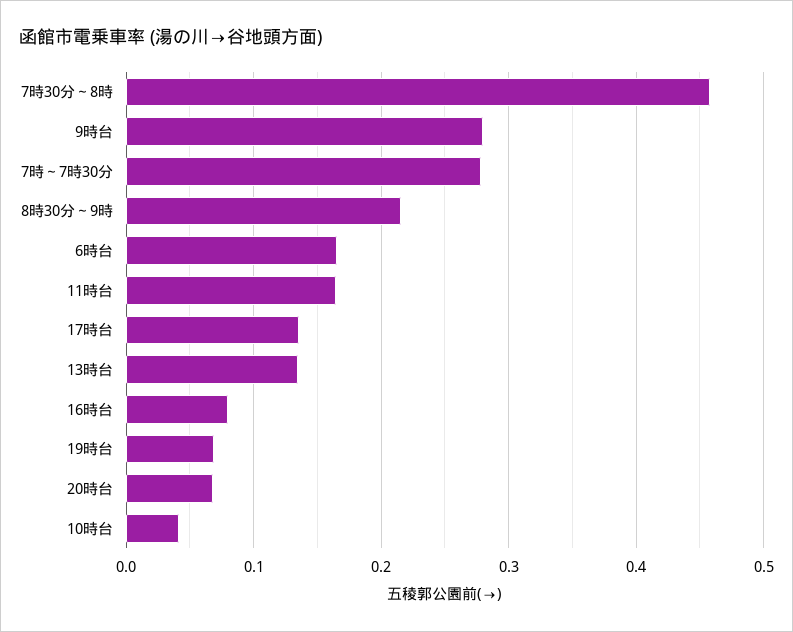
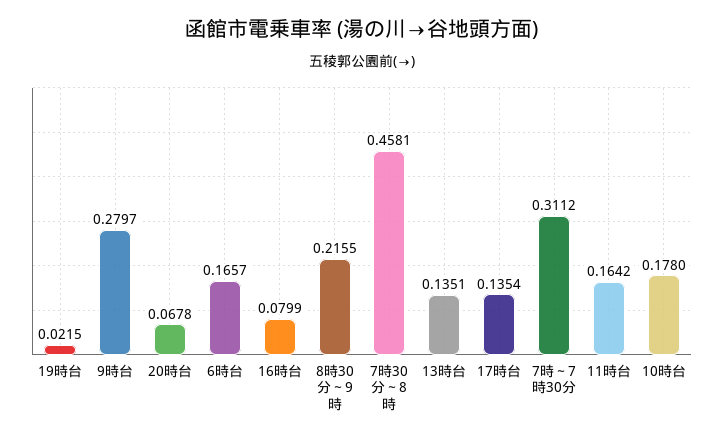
7時～7時30分: 0.28 -> 0.3112
19時台: 0.07 -> 0.0215
10時台: 0.04 -> 0.178

